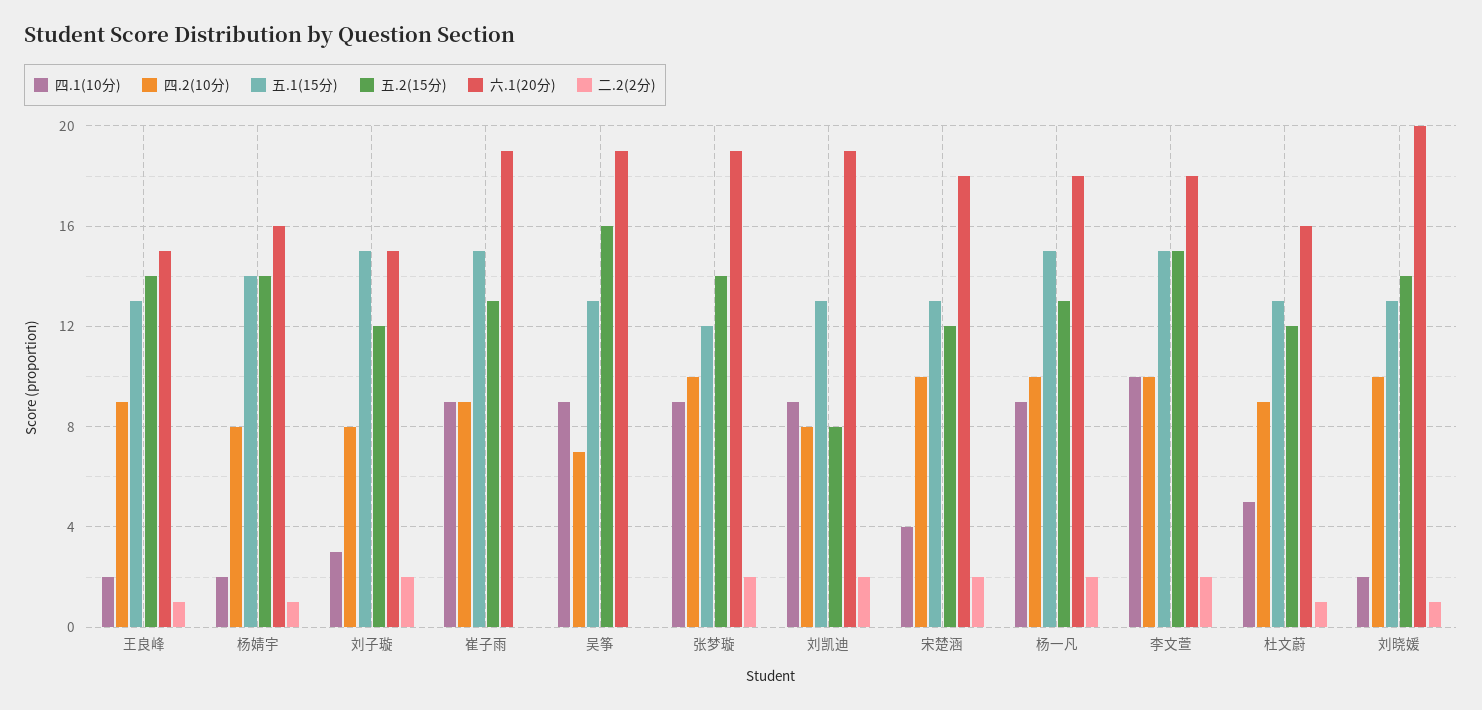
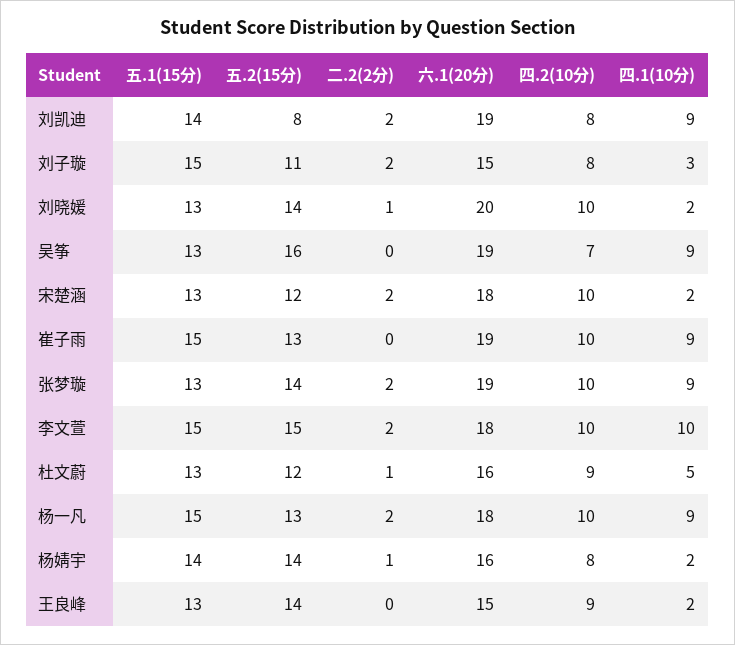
二.2(2分), 王良峰: 1 -> 0
五.2(15分), 刘子璇: 12 -> 11
四.2(10分), 崔子雨: 9 -> 10
五.1(15分), 张梦璇: 12 -> 13
五.1(15分), 刘凯迪: 13 -> 14
四.1(10分), 宋楚涵: 4 -> 2

